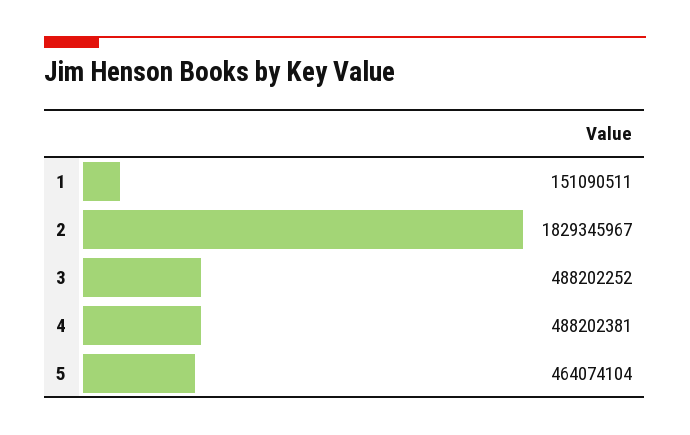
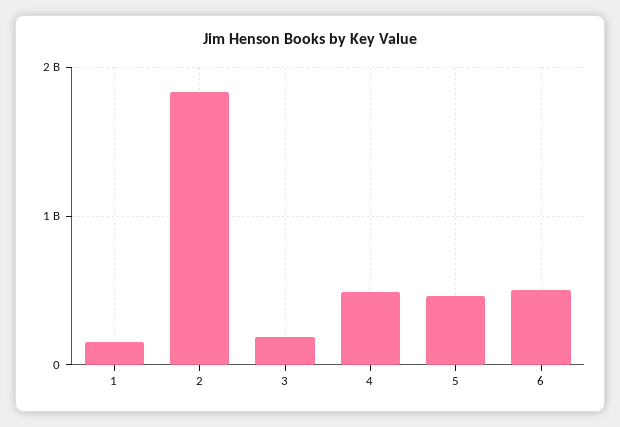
3: 488202252 -> 200000000
6: none -> 500000000

